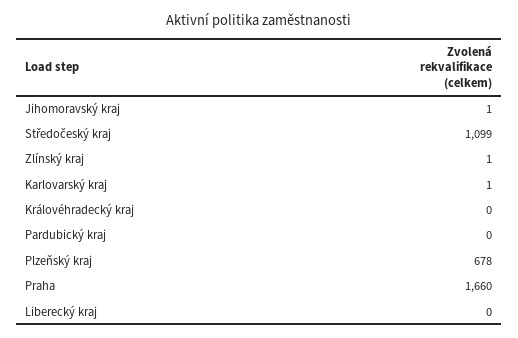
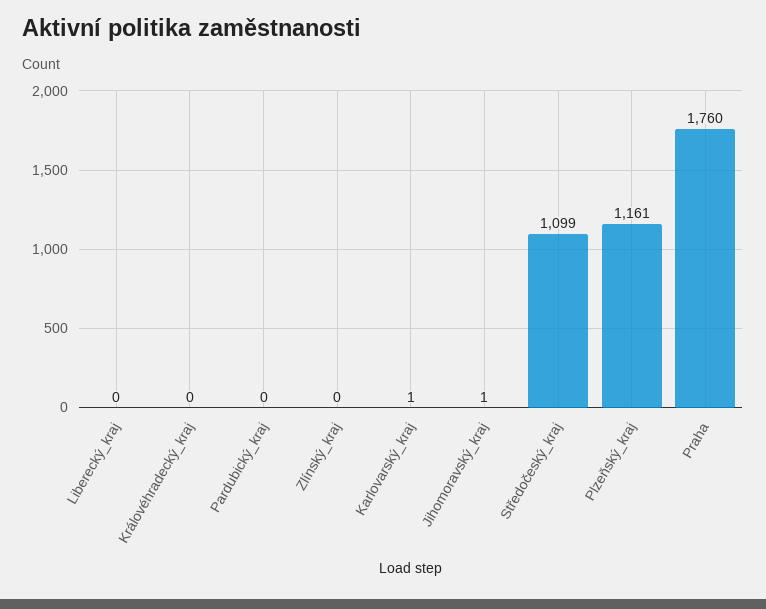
Zlínský kraj: 1 -> 0
Plzeňský kraj: 678 -> 1161
Praha: 1660 -> 1760

